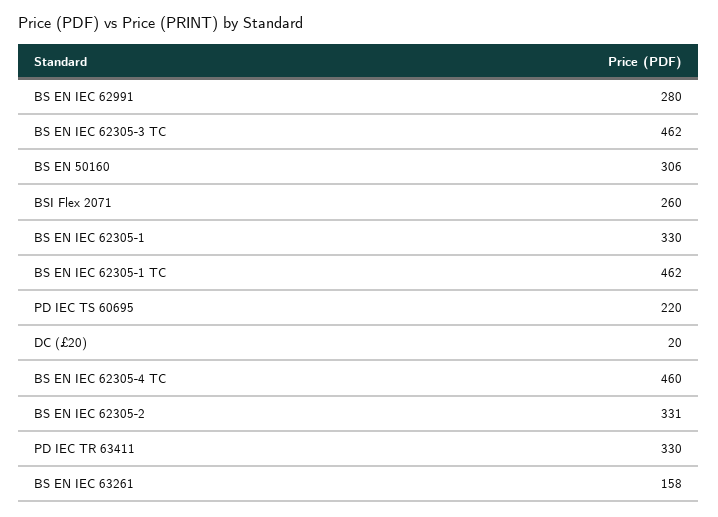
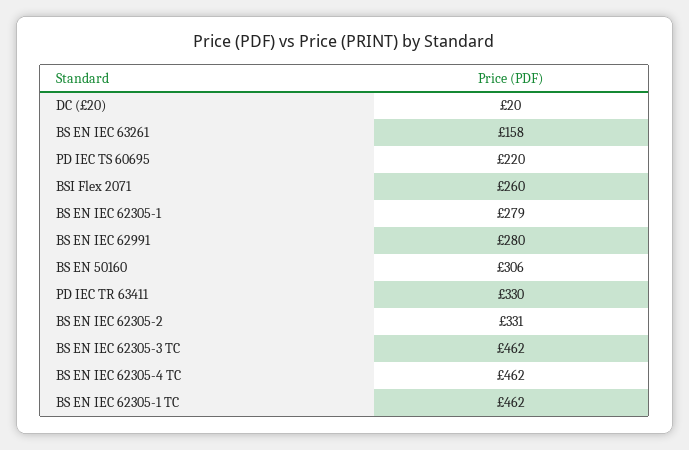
BS EN IEC 62305-1: 330 -> 279
BS EN IEC 62305-4 TC: 460 -> 462

